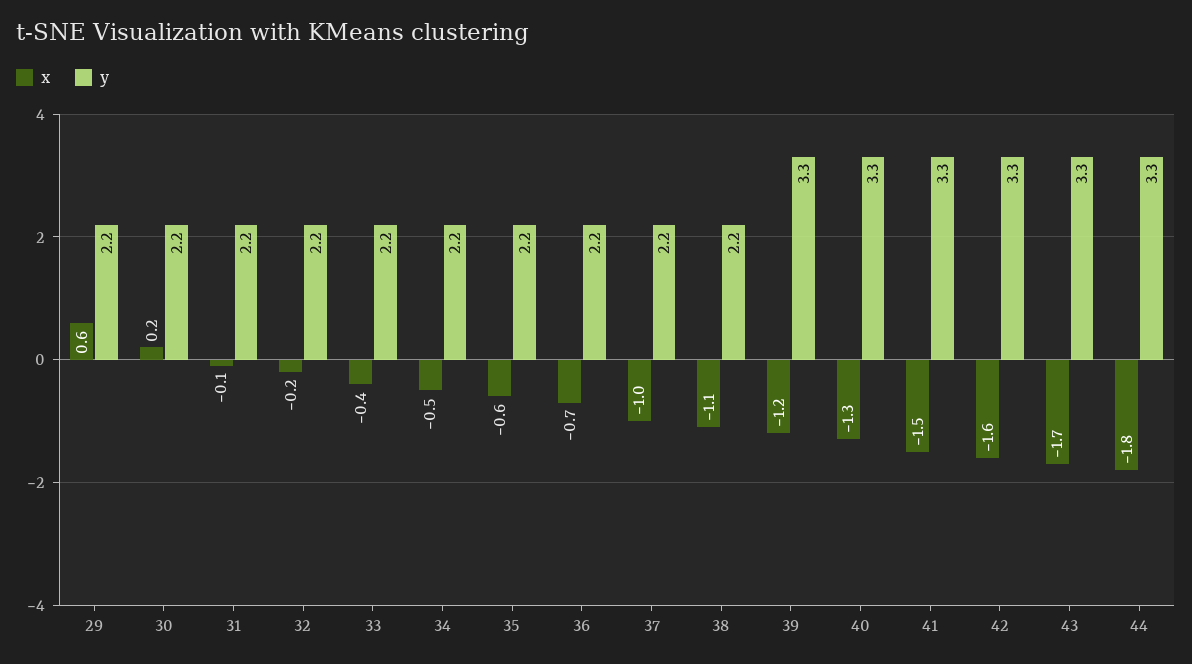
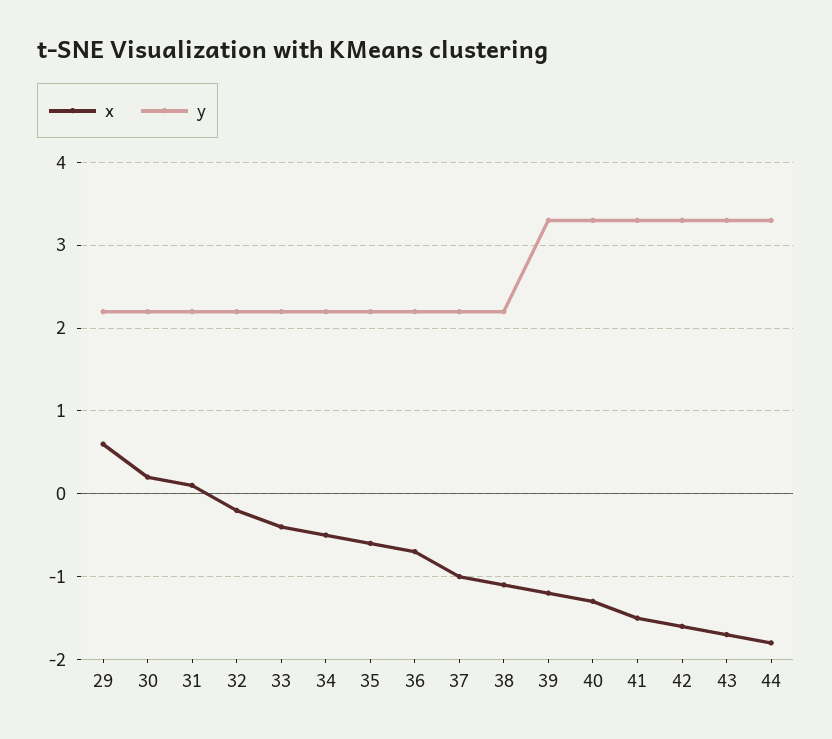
x, 31: -0.1 -> 0.1

